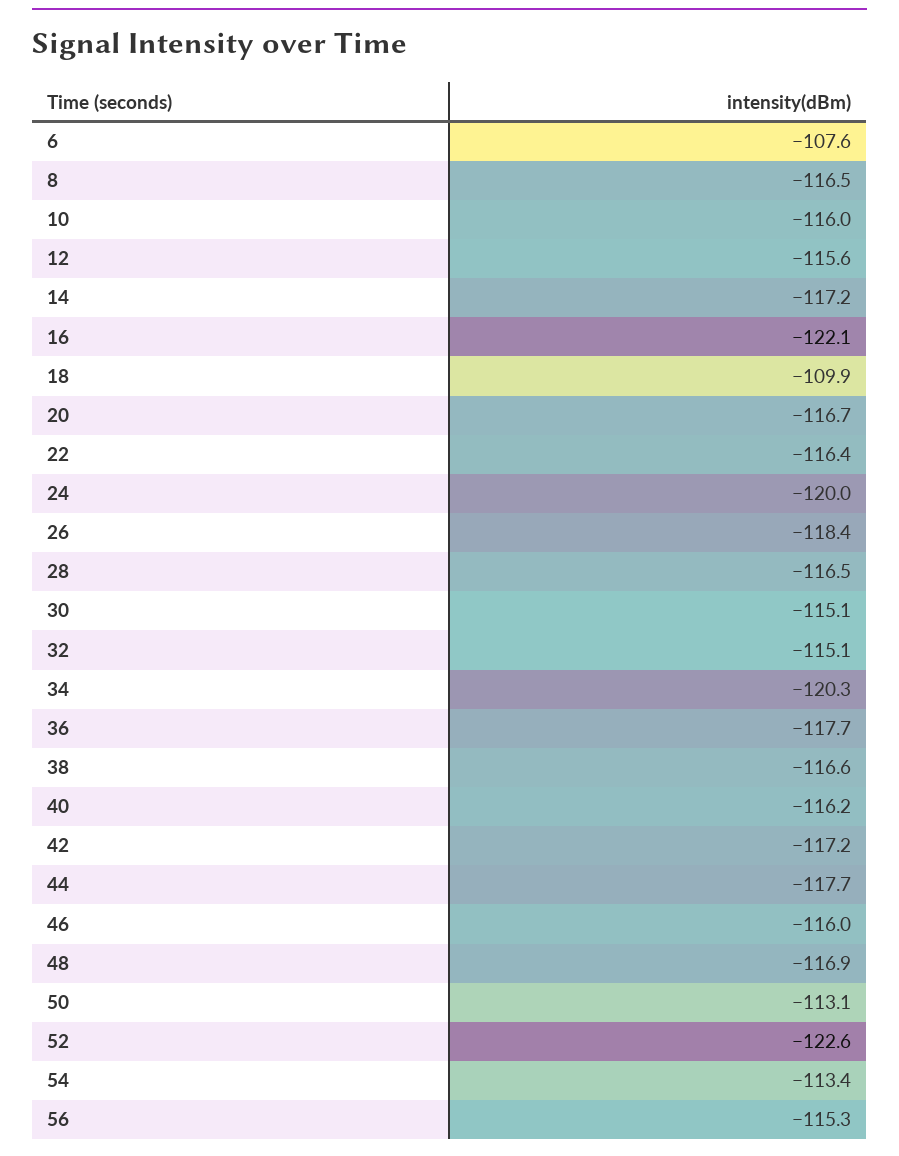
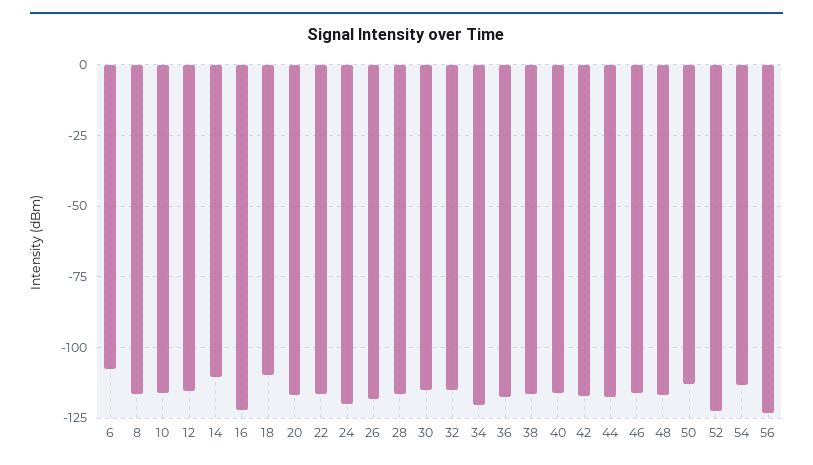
14: -117.2 -> -110
56: -115.3 -> -122.5

